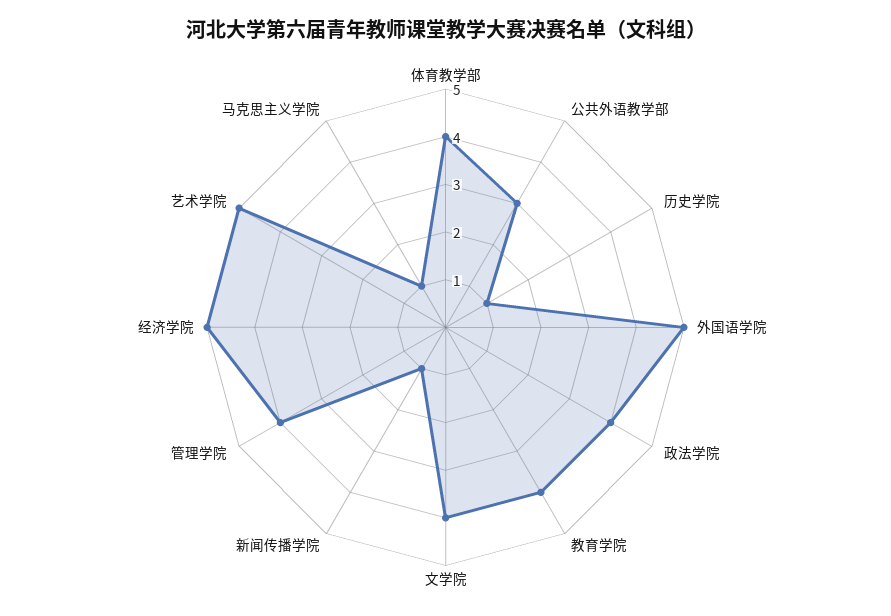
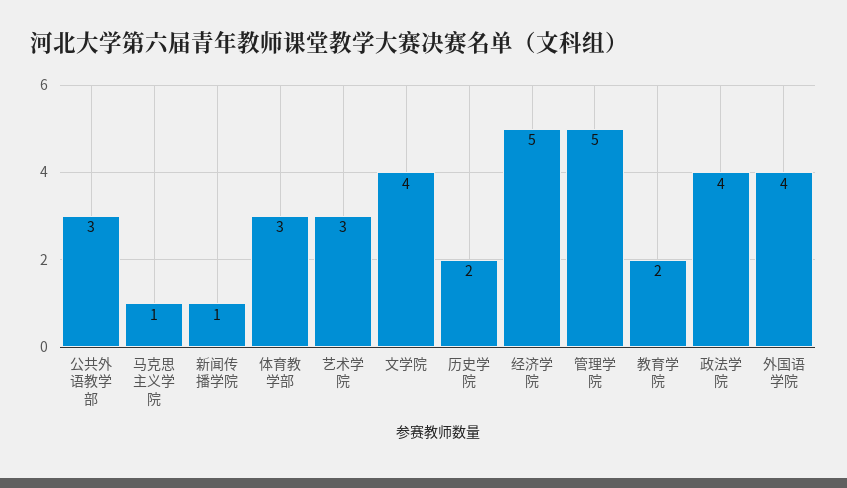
体育教学部: 4 -> 3
历史学院: 1 -> 2
外国语学院: 5 -> 4
教育学院: 4 -> 2
管理学院: 4 -> 5
艺术学院: 5 -> 3

